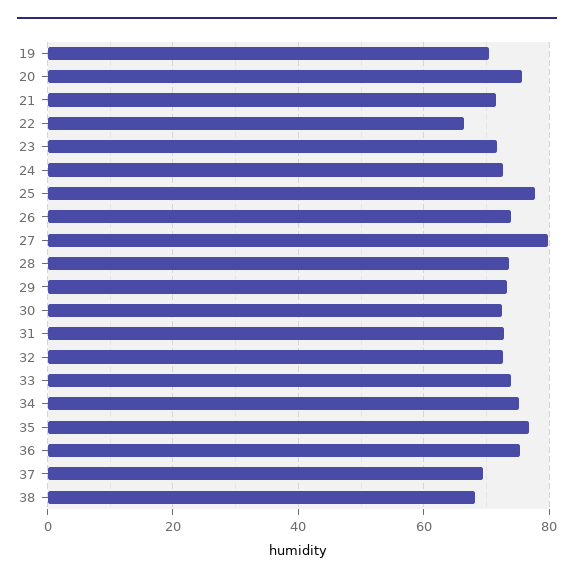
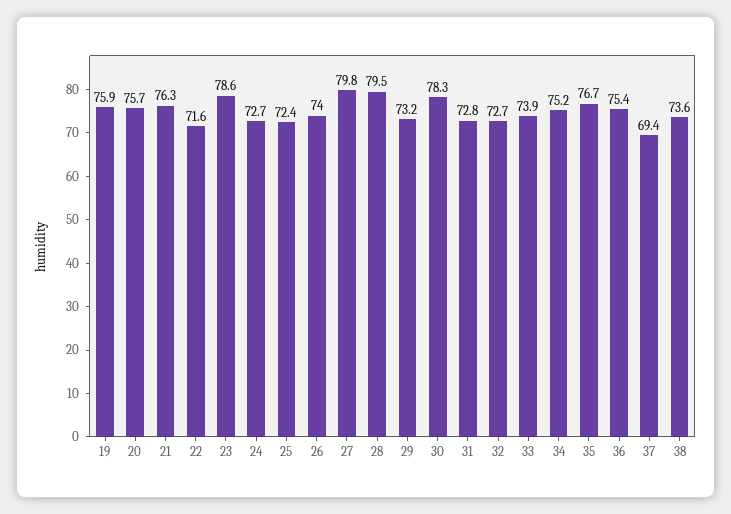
19: 70 -> 75.9
21: 72 -> 76.3
22: 66 -> 71.6
23: 72 -> 78.6
25: 78 -> 72.4
28: 74 -> 79.5
30: 72 -> 78.3
38: 68 -> 73.6

